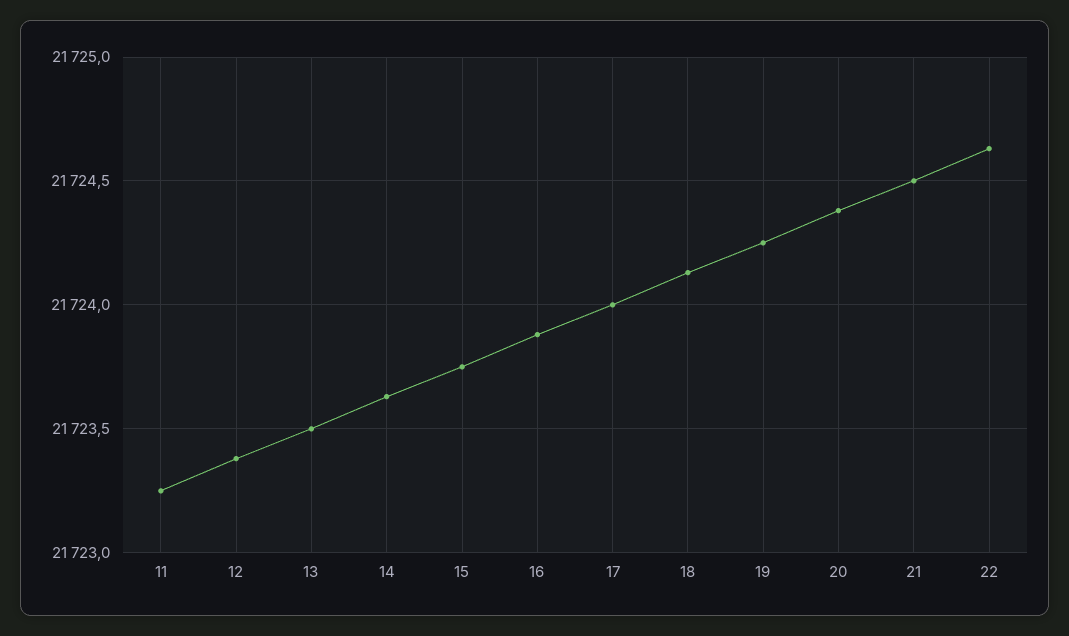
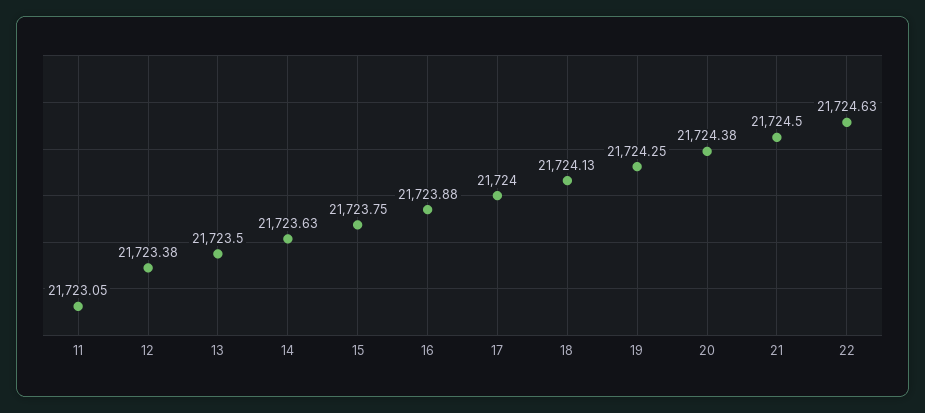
11: 21723.25 -> 21723.05

